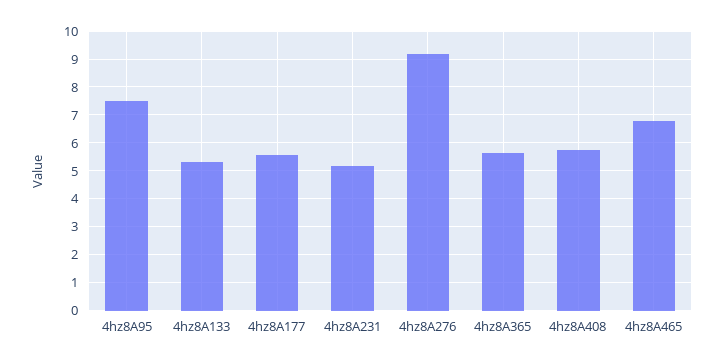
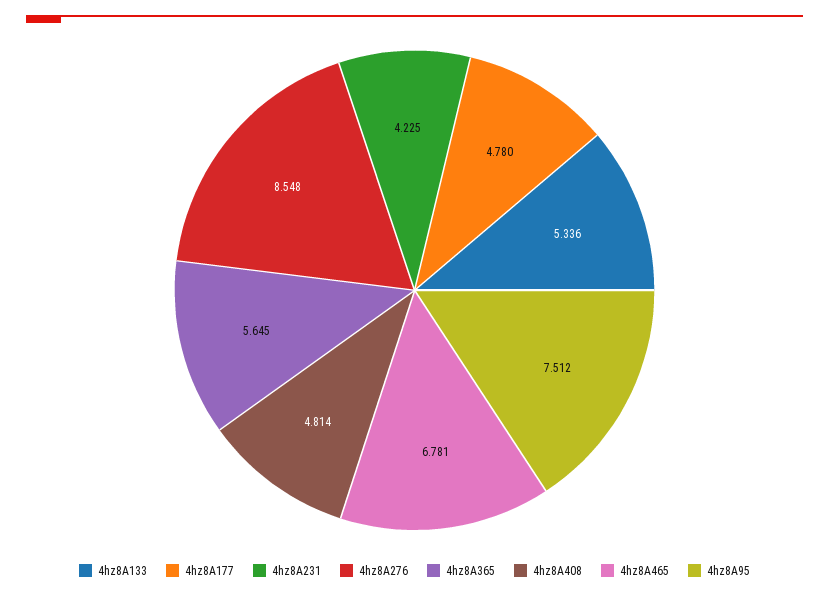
4hz8A177: 5.5 -> 4.78
4hz8A231: 5.25 -> 4.225
4hz8A276: 9.25 -> 8.548
4hz8A408: 5.75 -> 4.814

